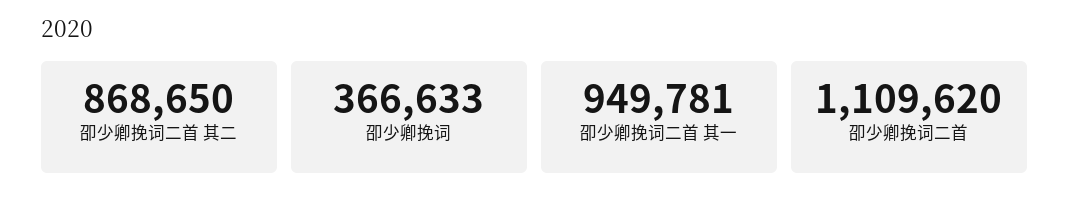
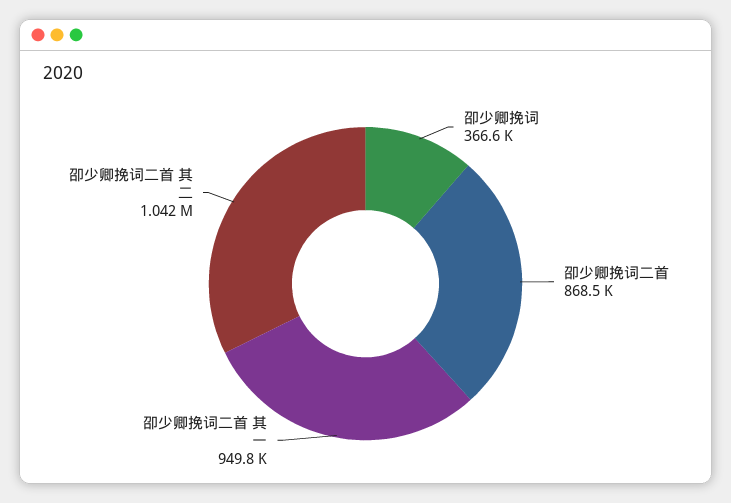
卲少卿挽词二首 其二: 868650 -> 1042000
卲少卿挽词二首: 1109620 -> 868500

